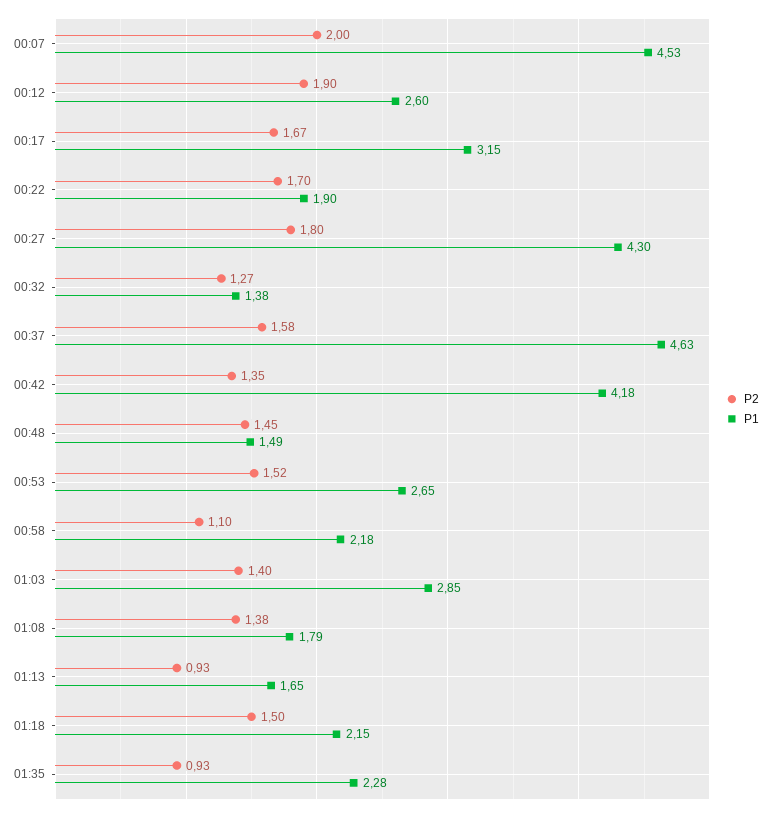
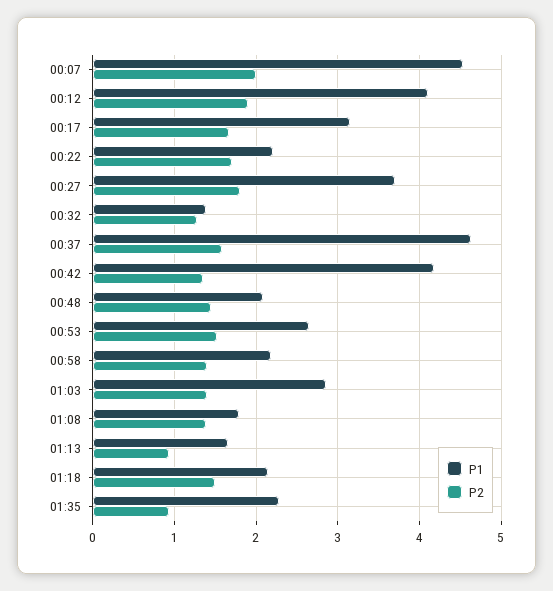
P1, 00:12: 2.6 -> 4.1
P1, 00:22: 1.9 -> 2.2
P1, 00:27: 4.3 -> 3.7
P1, 00:48: 1.49 -> 2.1
P2, 00:58: 1.1 -> 1.4

